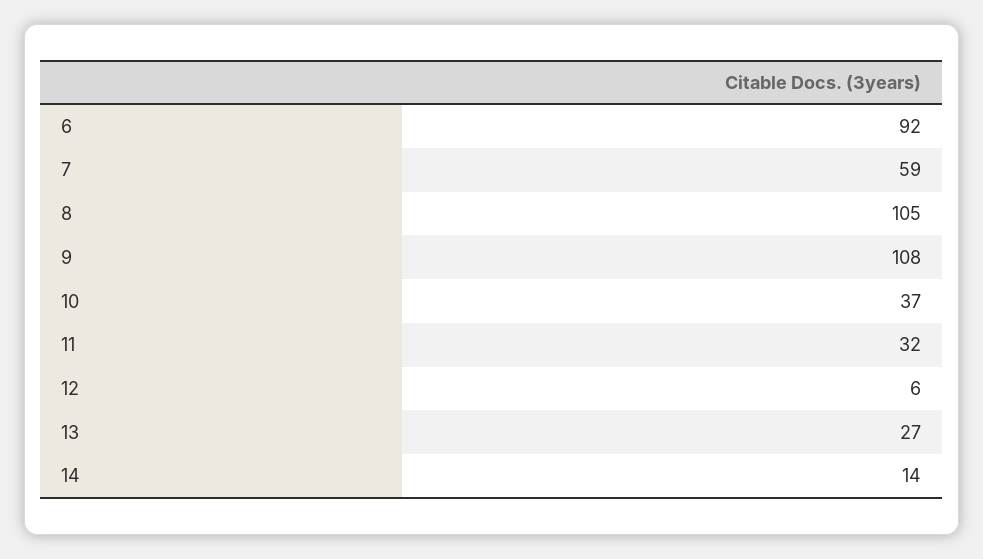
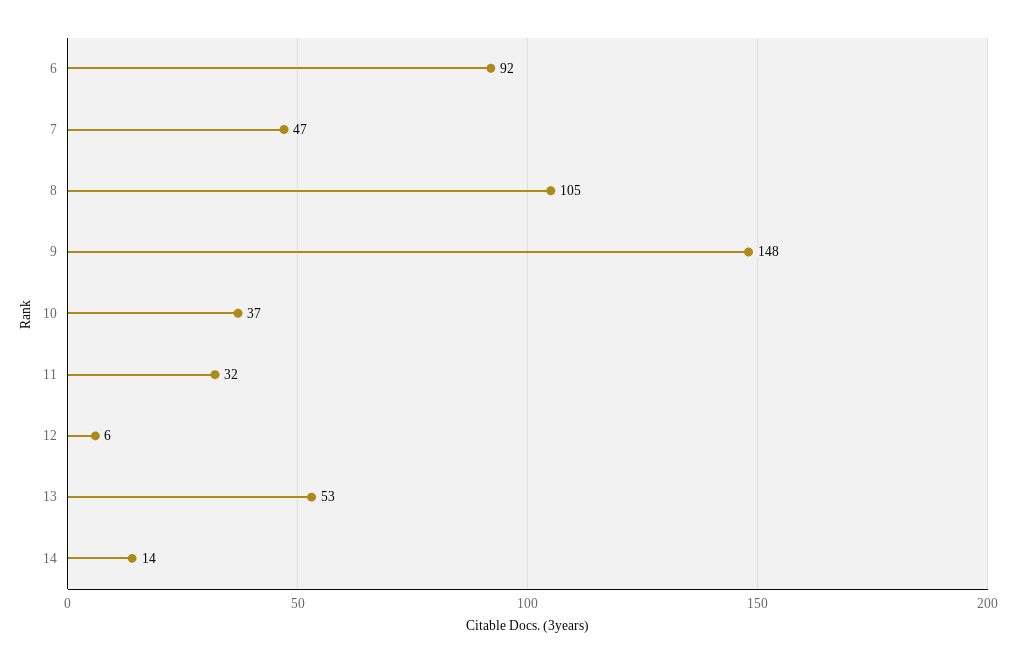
7: 59 -> 47
9: 108 -> 148
13: 27 -> 53

